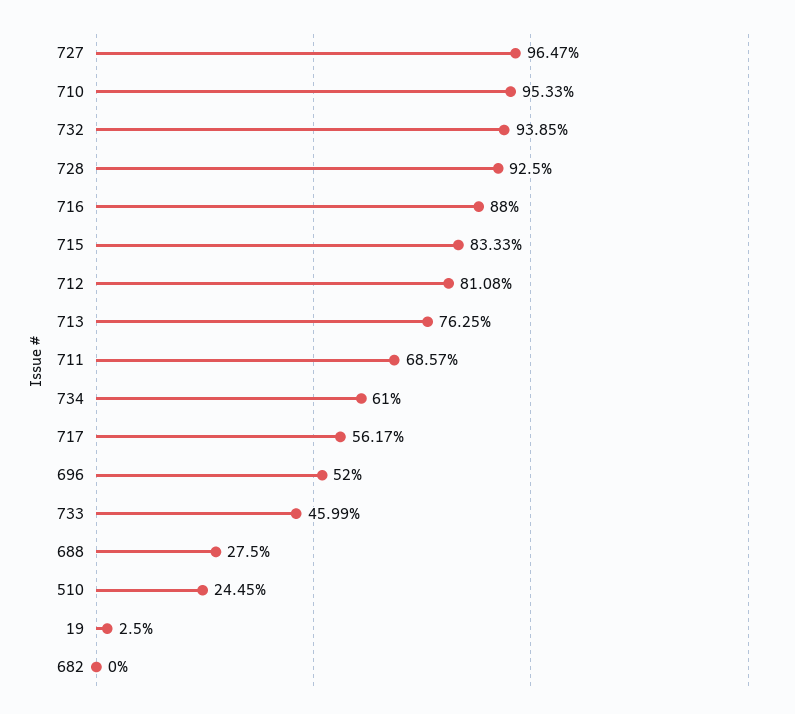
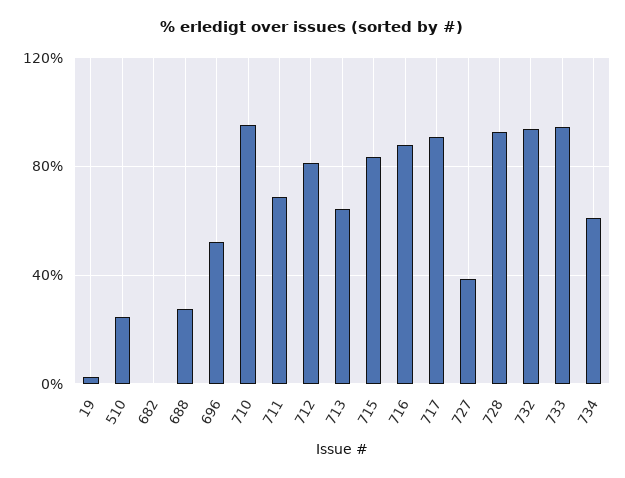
727: 96.47 -> 40
713: 76.25 -> 65
717: 56.17 -> 90
733: 45.99 -> 95

